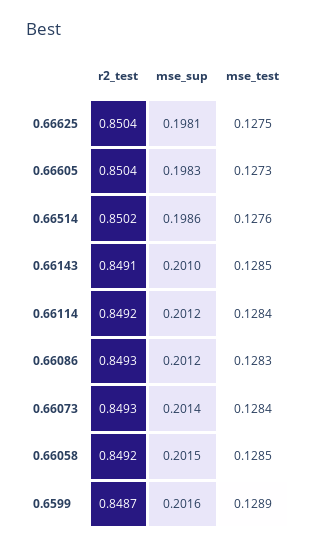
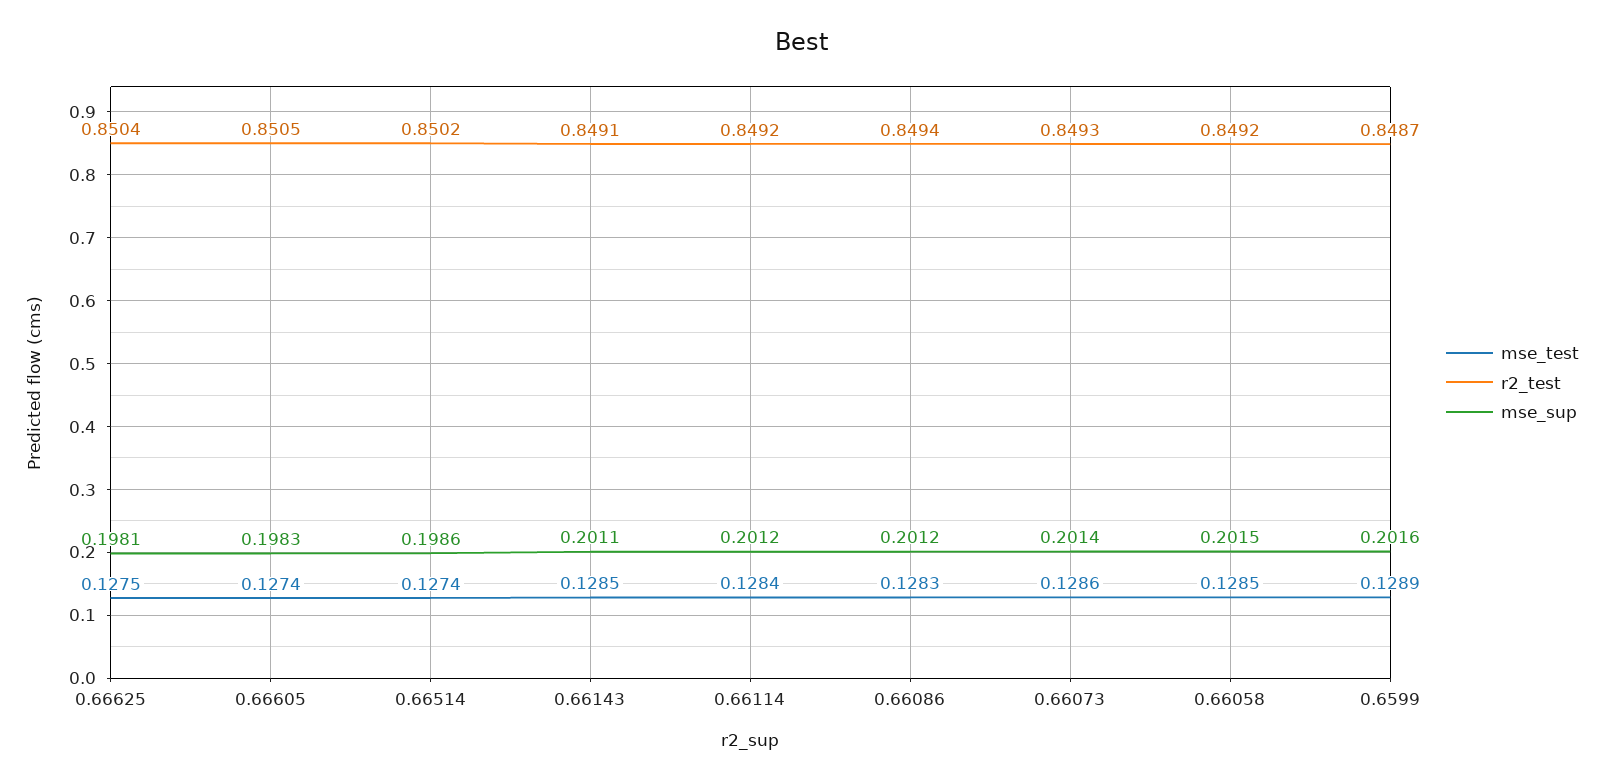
r2_test, 0.66605: 0.8504 -> 0.8505
mse_test, 0.66605: 0.1273 -> 0.1274
mse_test, 0.66514: 0.1276 -> 0.1274
mse_sup, 0.66143: 0.201 -> 0.2011
r2_test, 0.66086: 0.8493 -> 0.8494
mse_test, 0.66073: 0.1284 -> 0.1286

